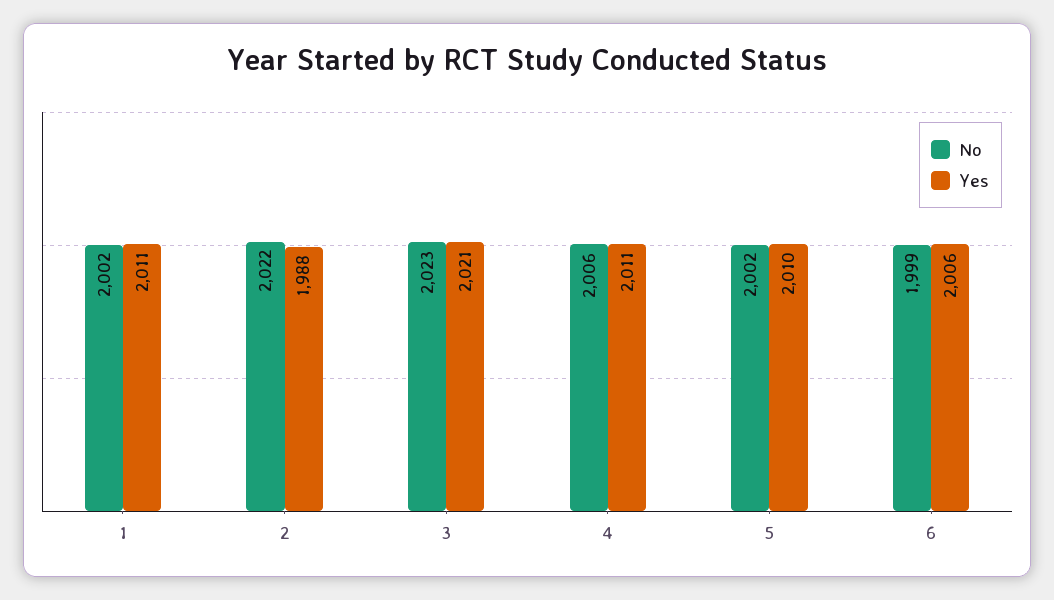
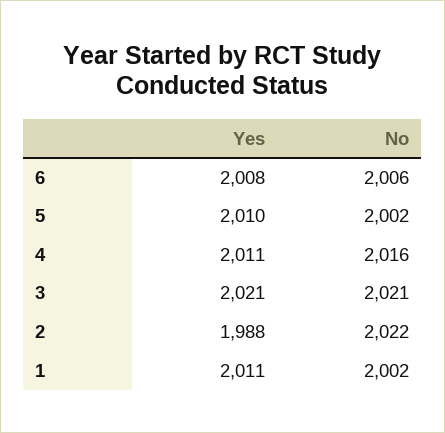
No, 3: 2023 -> 2021
No, 4: 2006 -> 2016
No, 6: 1999 -> 2006
Yes, 6: 2006 -> 2008

